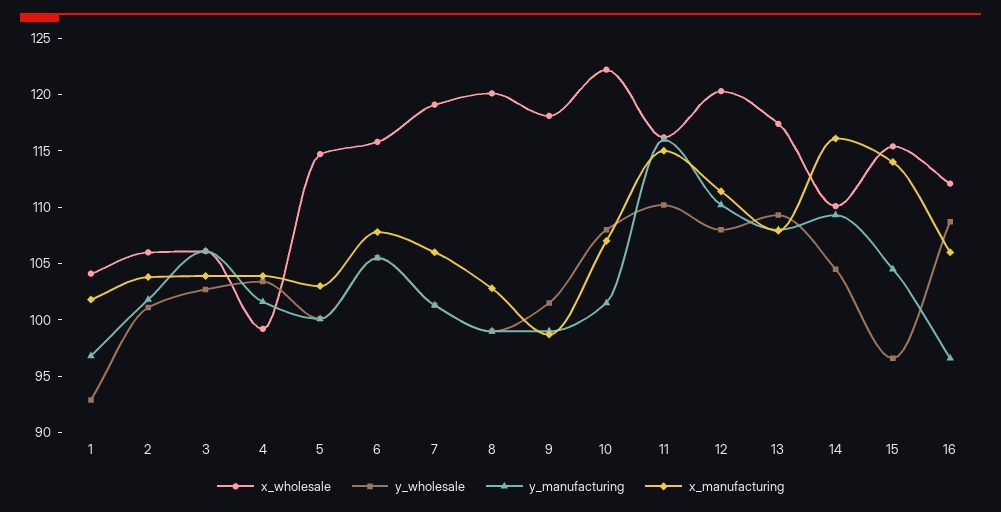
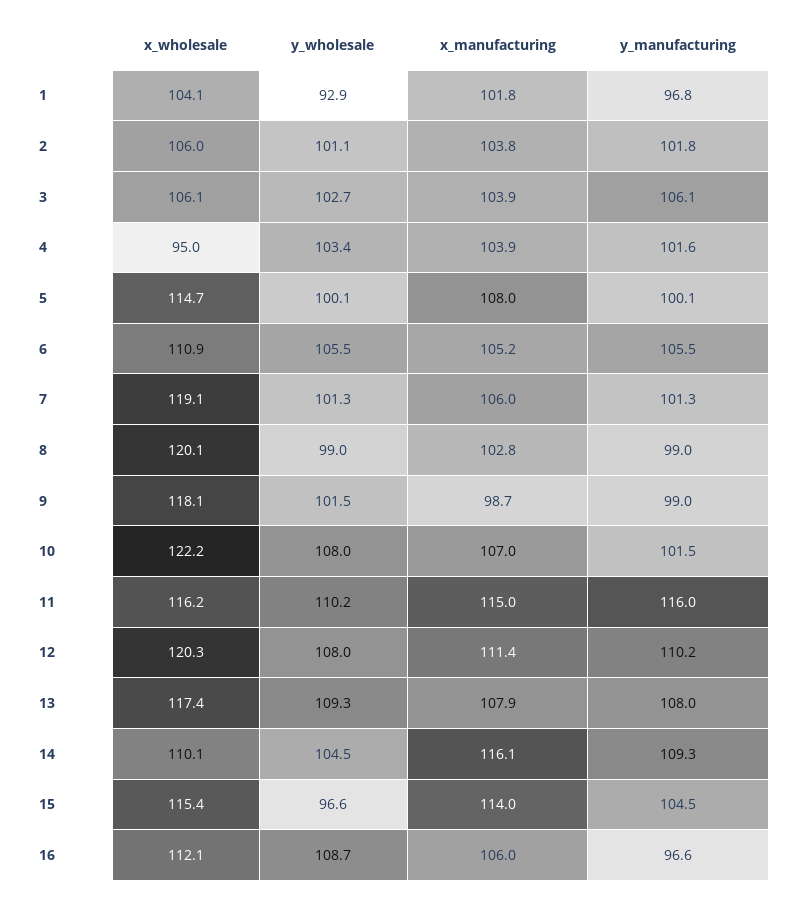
x_wholesale, 4: 99 -> 95
x_manufacturing, 5: 103 -> 108
x_wholesale, 6: 116 -> 110.9
x_manufacturing, 6: 108 -> 105.2

